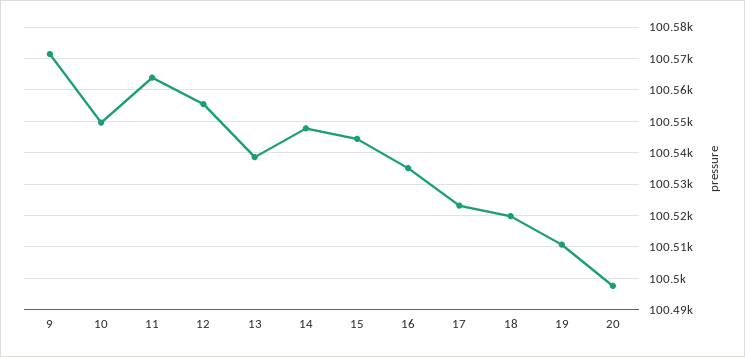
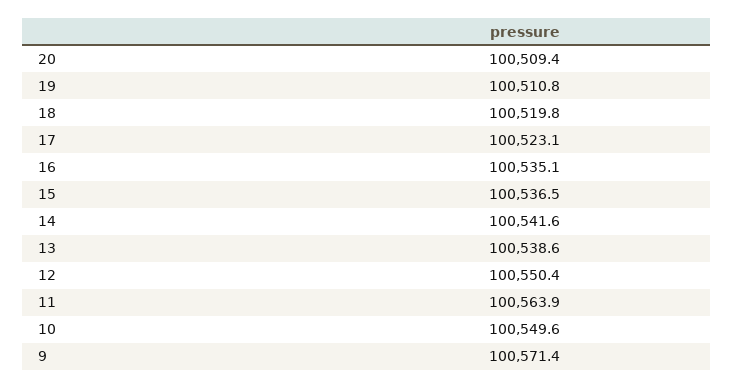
12: 100556 -> 100550.4
14: 100548 -> 100541.6
15: 100544 -> 100536.5
20: 100498 -> 100509.4

